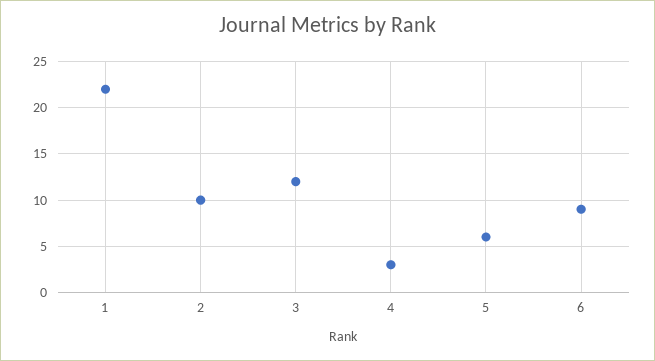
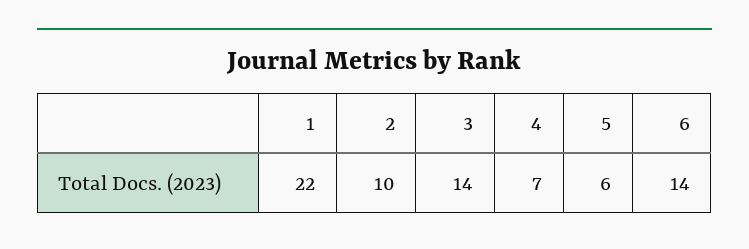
3: 12 -> 14
4: 3 -> 7
6: 9 -> 14

